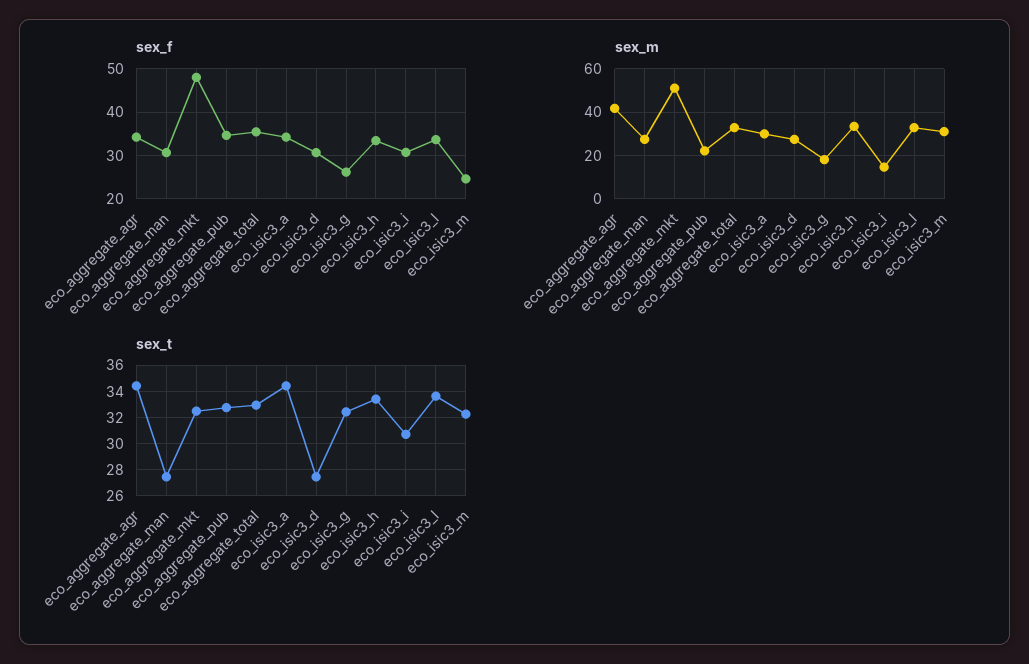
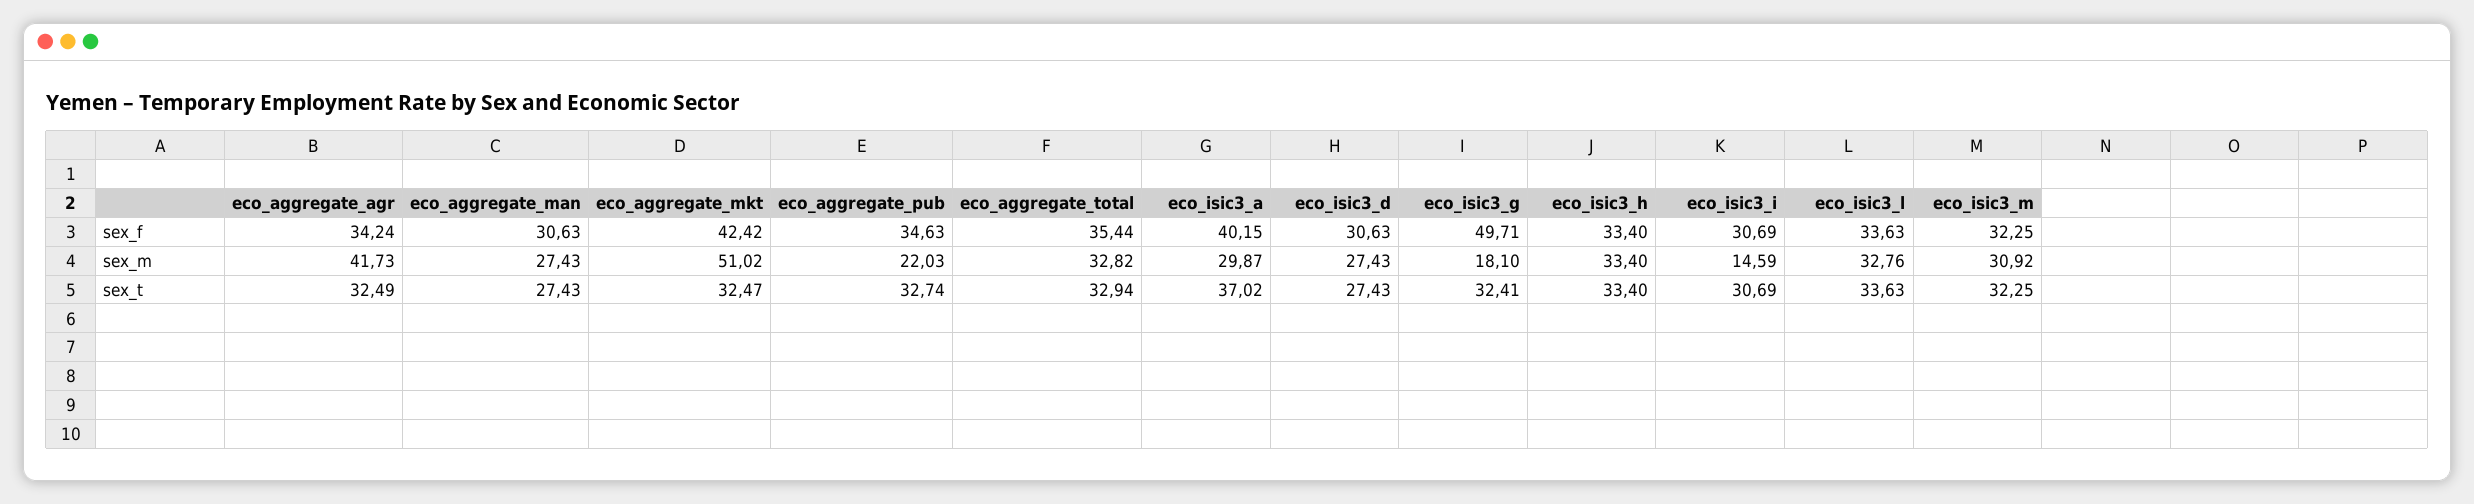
sex_f, eco_aggregate_mkt: 48 -> 42.42
sex_f, eco_isic3_a: 34 -> 40.15
sex_f, eco_isic3_g: 26 -> 49.71
sex_f, eco_isic3_m: 24 -> 32.25
sex_t, eco_aggregate_agr: 34.5 -> 32.49
sex_t, eco_isic3_a: 34.5 -> 37.02

